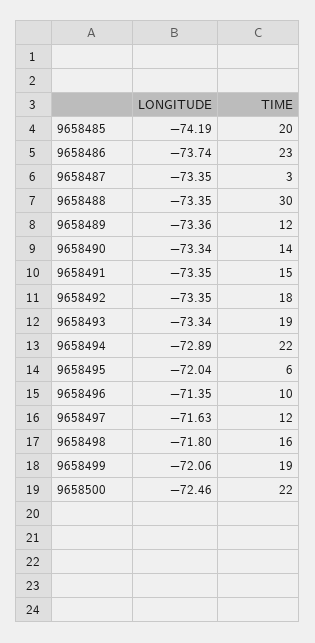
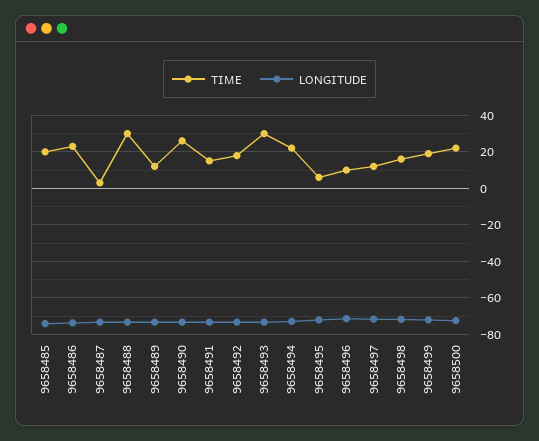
TIME, 9658490: 14 -> 25
TIME, 9658493: 19 -> 30

